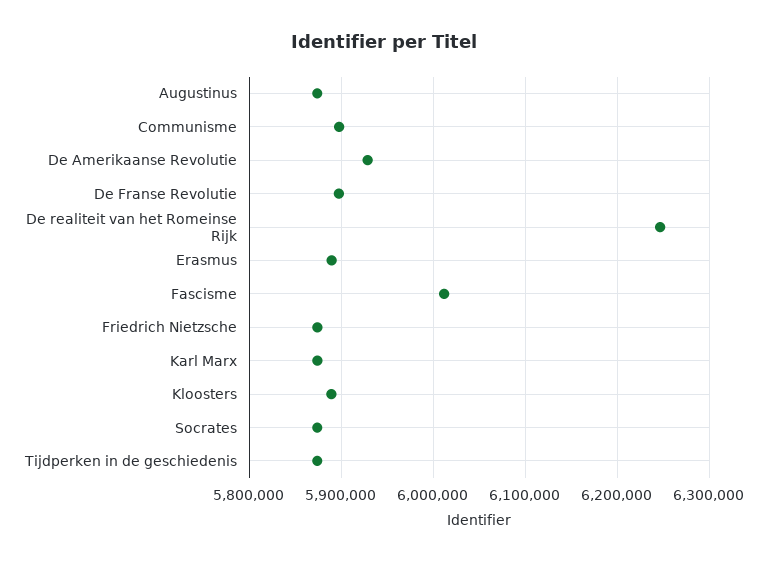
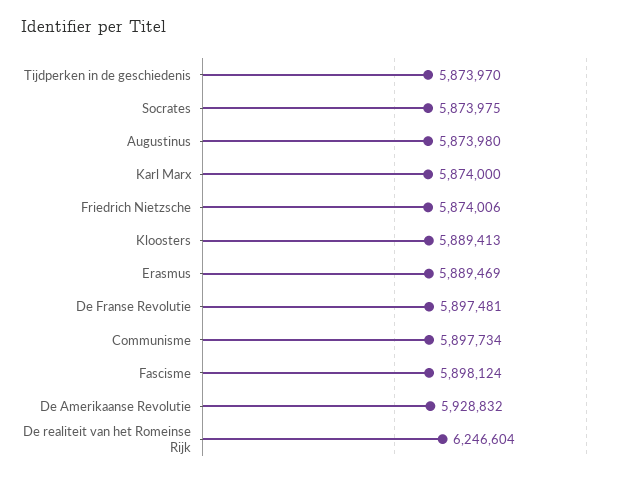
Fascisme: 6010000 -> 5898124

